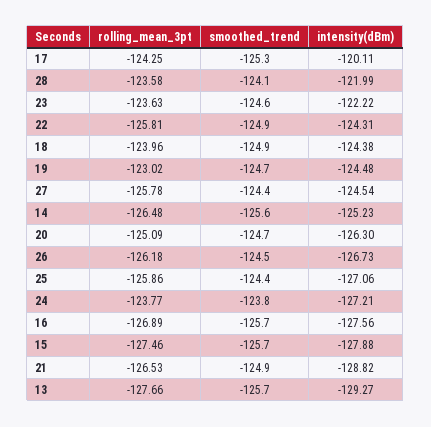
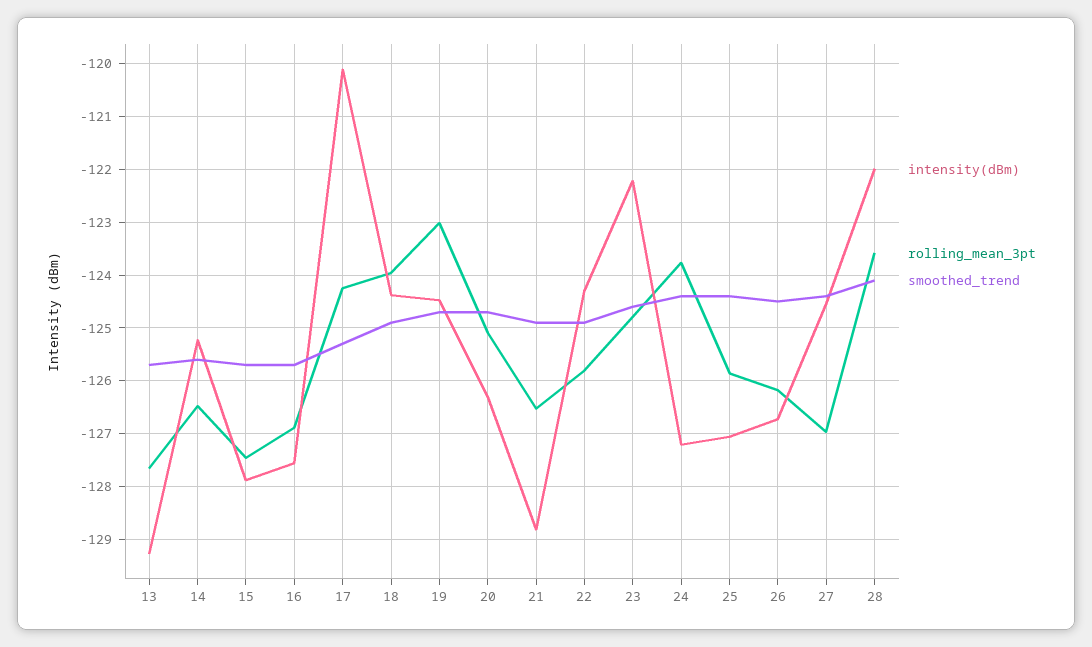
rolling_mean_3pt, 23: -123.63 -> -124.8
rolling_mean_3pt, 27: -125.78 -> -127
smoothed_trend, 24: -123.8 -> -124.4

